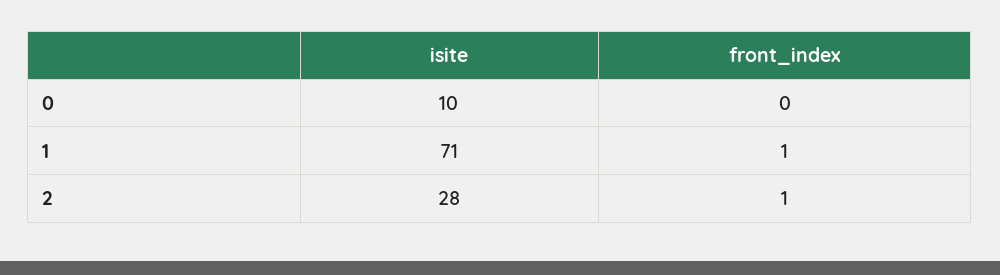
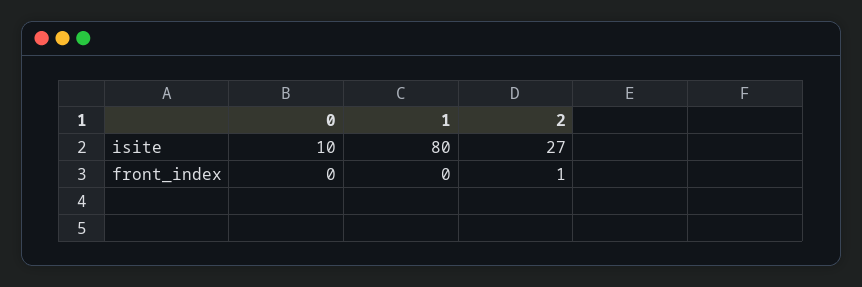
isite, 1: 71 -> 80
front_index, 1: 1 -> 0
isite, 2: 28 -> 27

